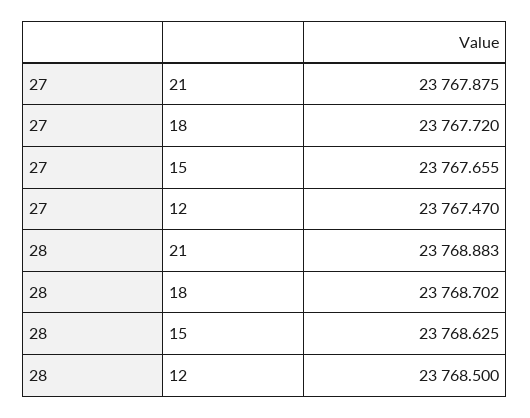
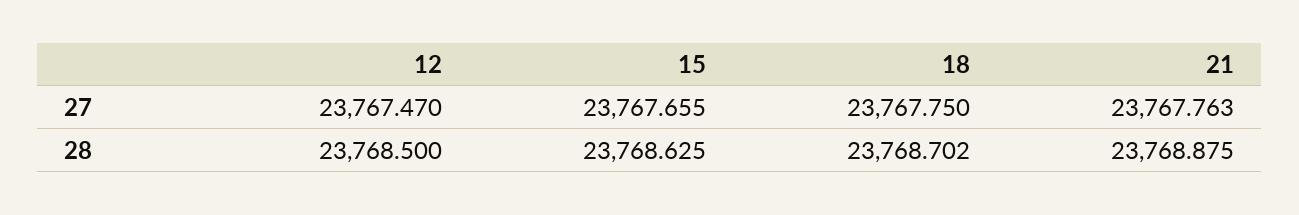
27, 21: 23767.875 -> 23767.763
27, 18: 23767.72 -> 23767.75
28, 21: 23768.883 -> 23768.875

